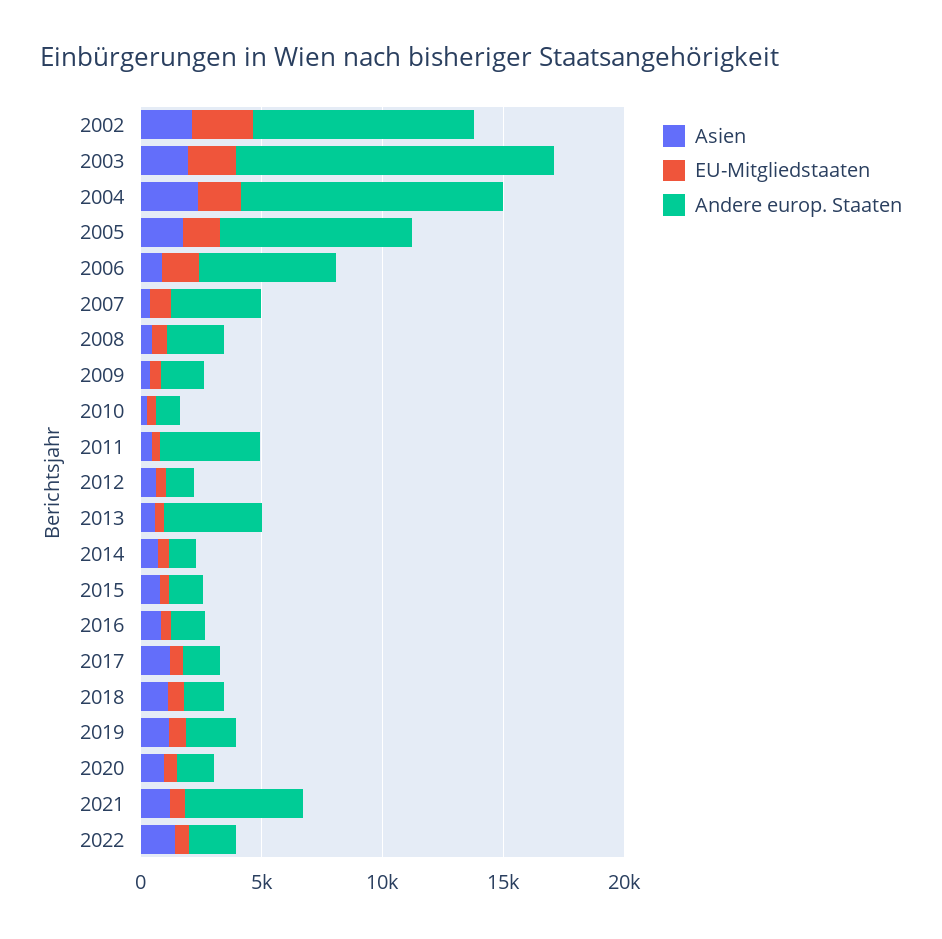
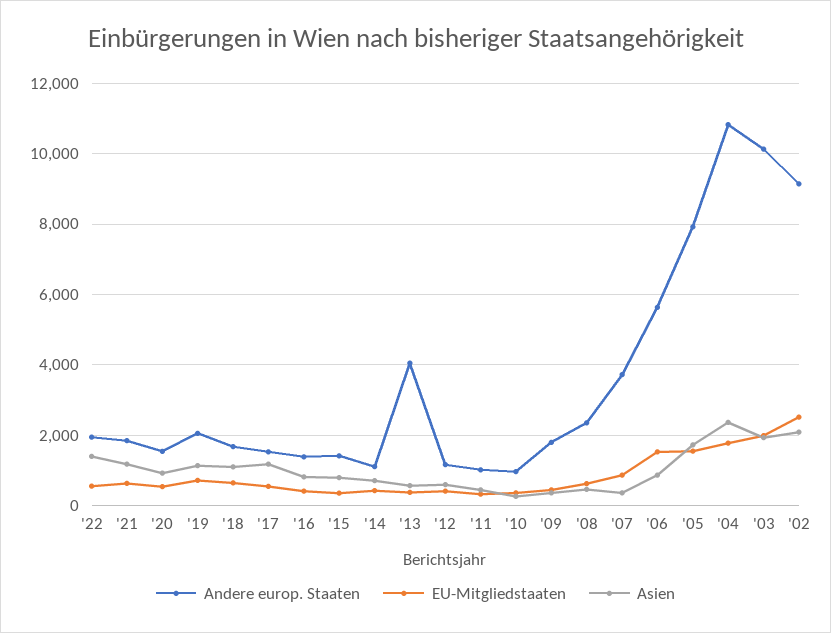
Andere europ. Staaten, 2003: 13000 -> 10200
Andere europ. Staaten, 2011: 4000 -> 1000
Andere europ. Staaten, 2021: 5000 -> 1800

